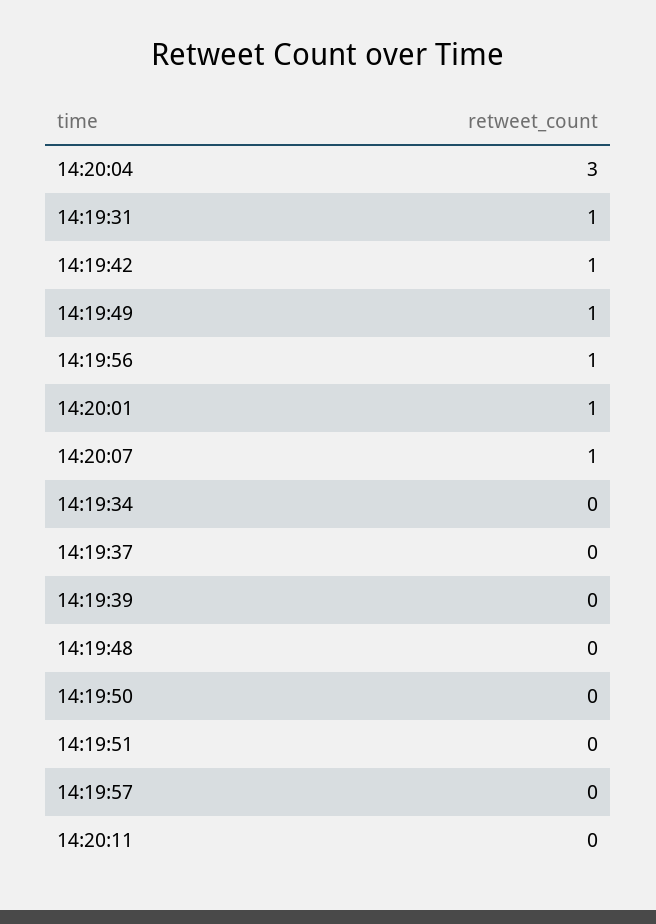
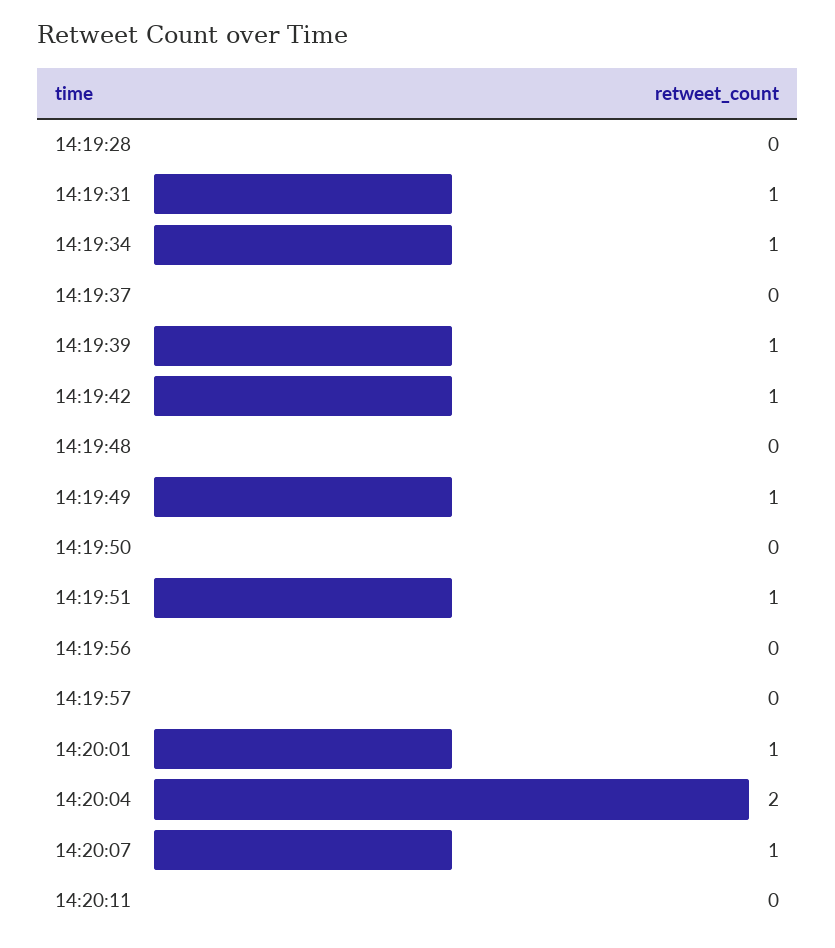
14:20:04: 3 -> 2
14:19:56: 1 -> 0
14:19:34: 0 -> 1
14:19:39: 0 -> 1
14:19:51: 0 -> 1
14:19:28: none -> 0

